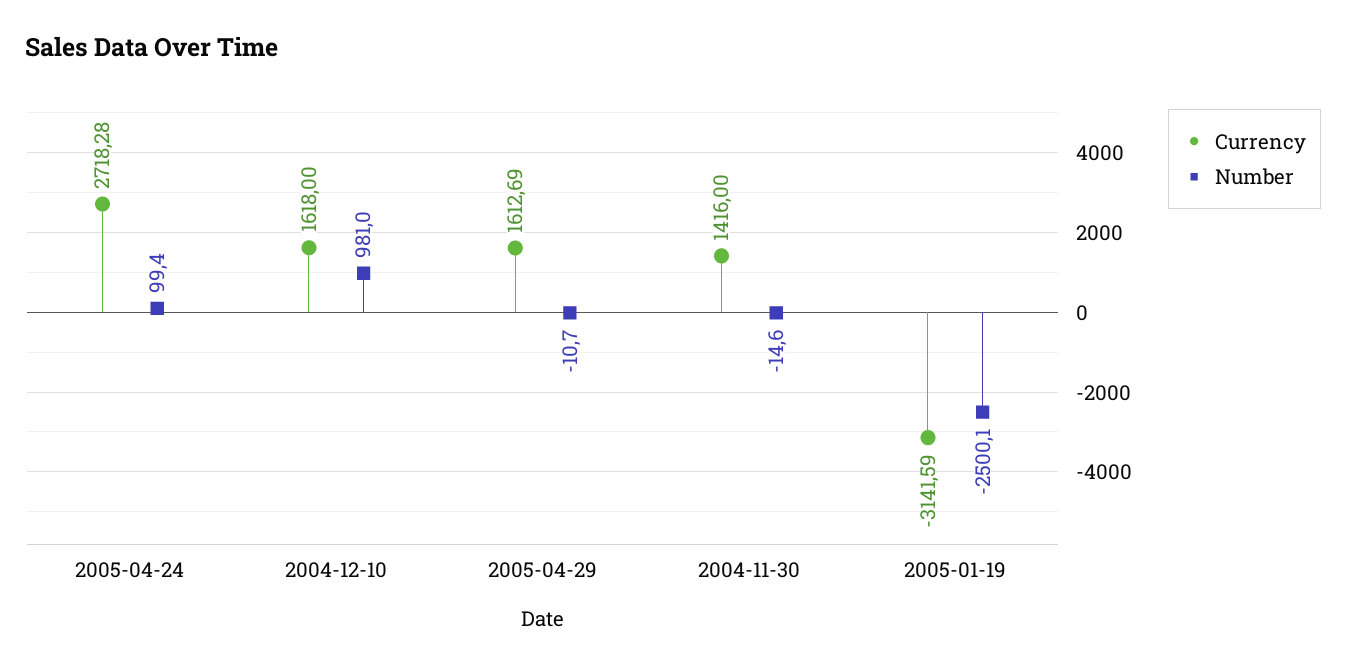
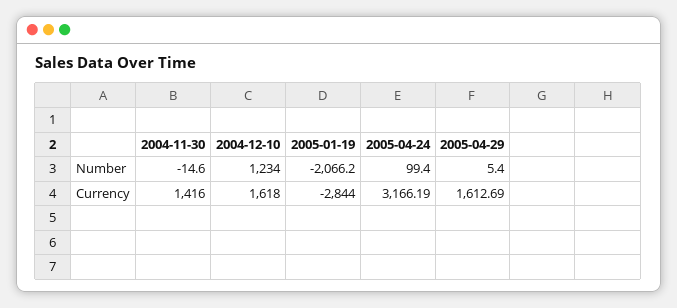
Currency, 2005-04-24: 2718.28 -> 3166.19
Number, 2004-12-10: 981 -> 1234
Number, 2005-04-29: -10.7 -> 5.4
Currency, 2005-01-19: -3141.59 -> -2844
Number, 2005-01-19: -2500.1 -> -2066.2

